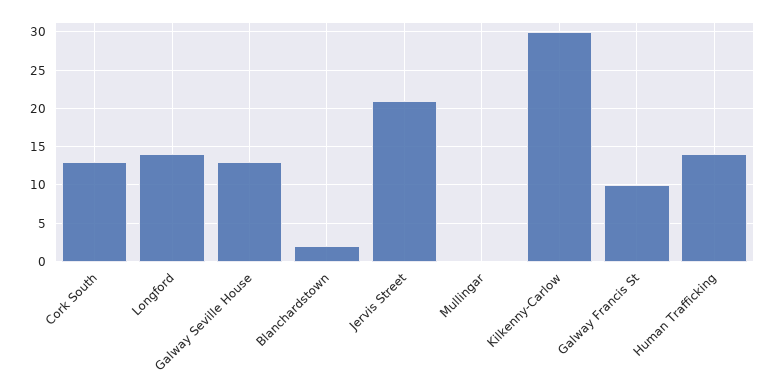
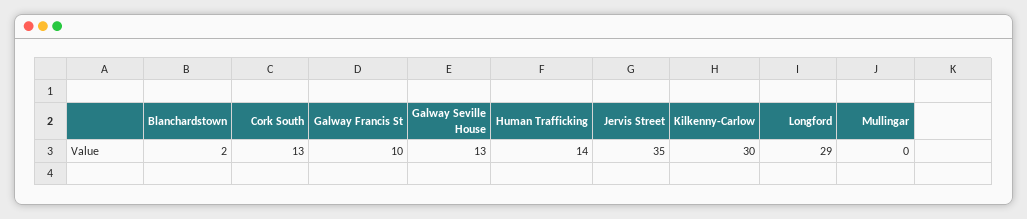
Longford: 14 -> 29
Jervis Street: 21 -> 35

